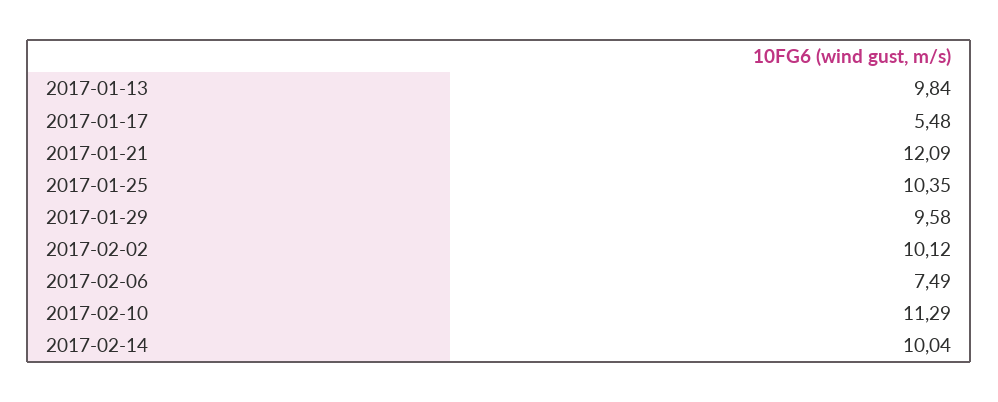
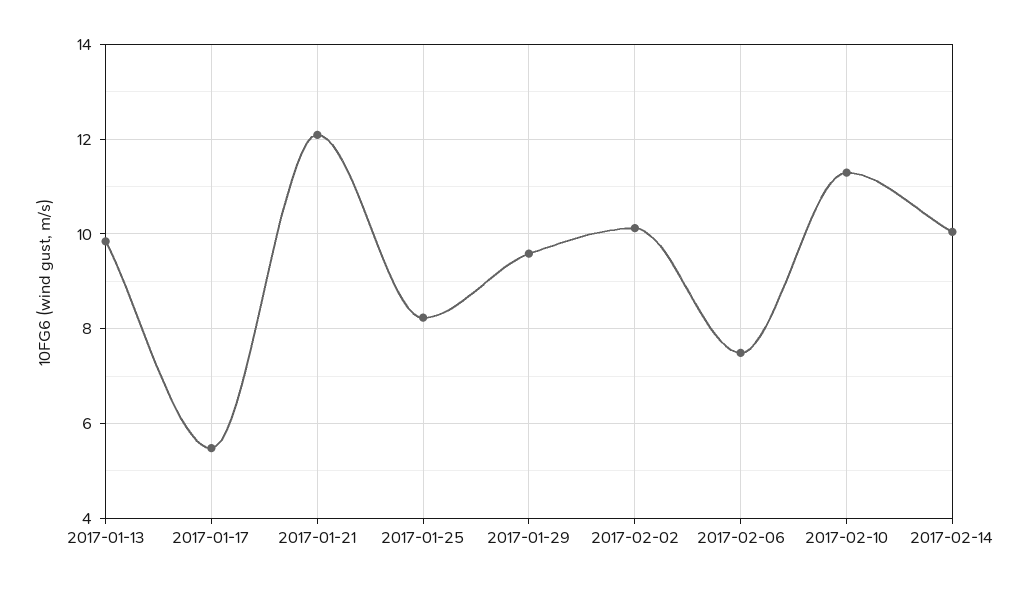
2017-01-25: 10.35 -> 8.2

